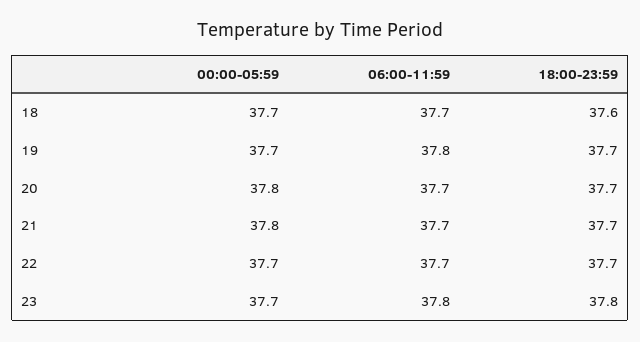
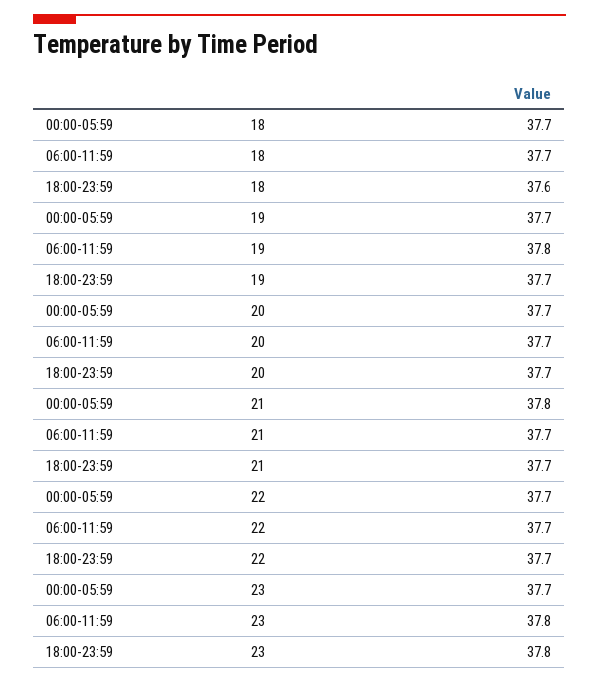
00:00-05:59, 20: 37.8 -> 37.7

